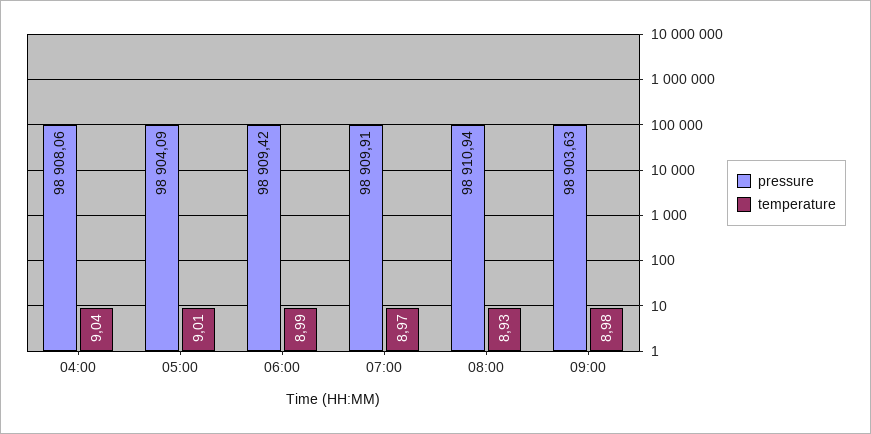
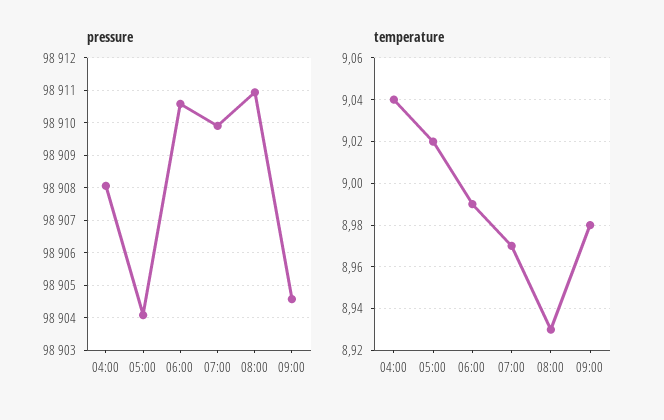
temperature, 05:00: 9.01 -> 9.02
pressure, 06:00: 98909.42 -> 98910.6
pressure, 09:00: 98903.63 -> 98904.6

